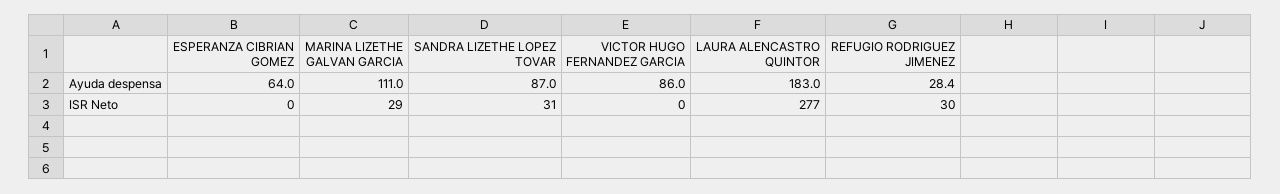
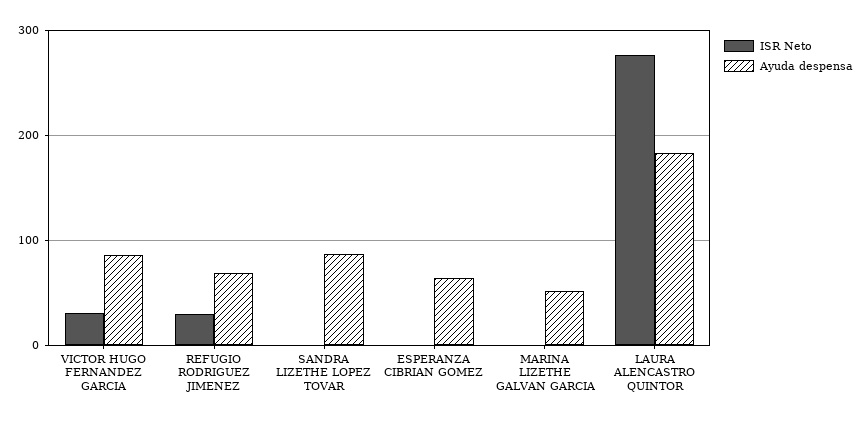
Ayuda despensa, MARINA LIZETHE GALVAN GARCIA: 111 -> 50
Ayuda despensa, REFUGIO RODRIGUEZ JIMENEZ: 28.4 -> 70
ISR Neto, MARINA LIZETHE GALVAN GARCIA: 29 -> 0
ISR Neto, SANDRA LIZETHE LOPEZ TOVAR: 31 -> 0
ISR Neto, VICTOR HUGO FERNANDEZ GARCIA: 0 -> 30

